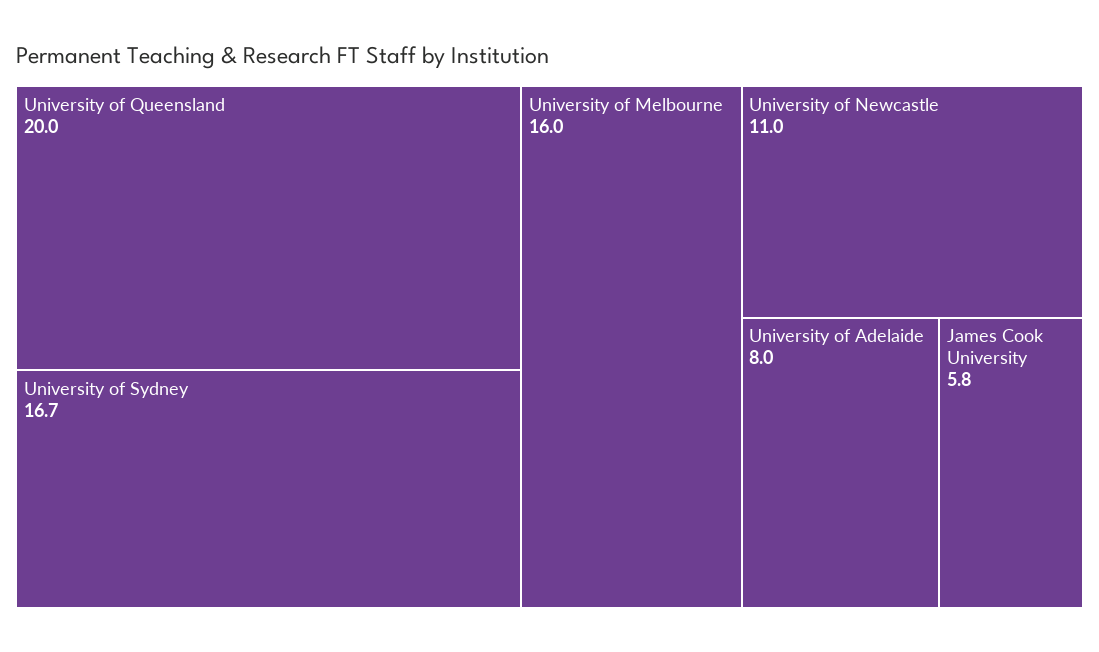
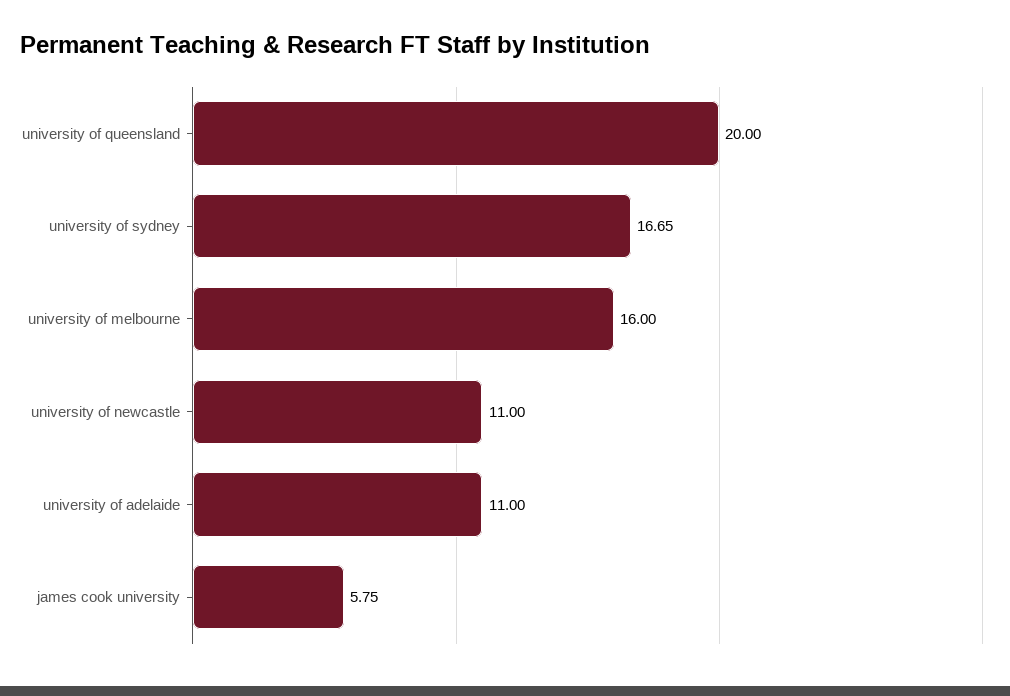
University of Adelaide: 8 -> 11

